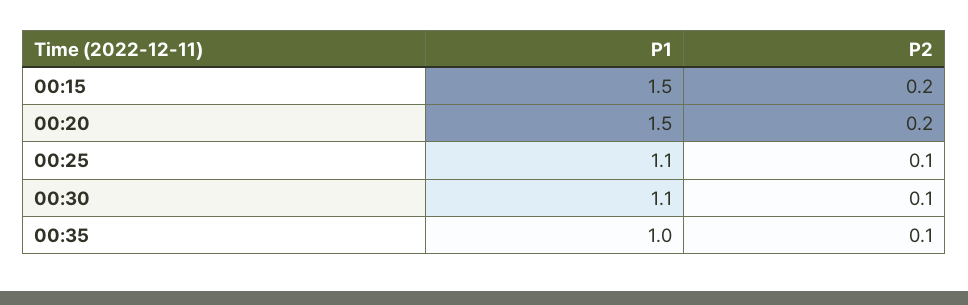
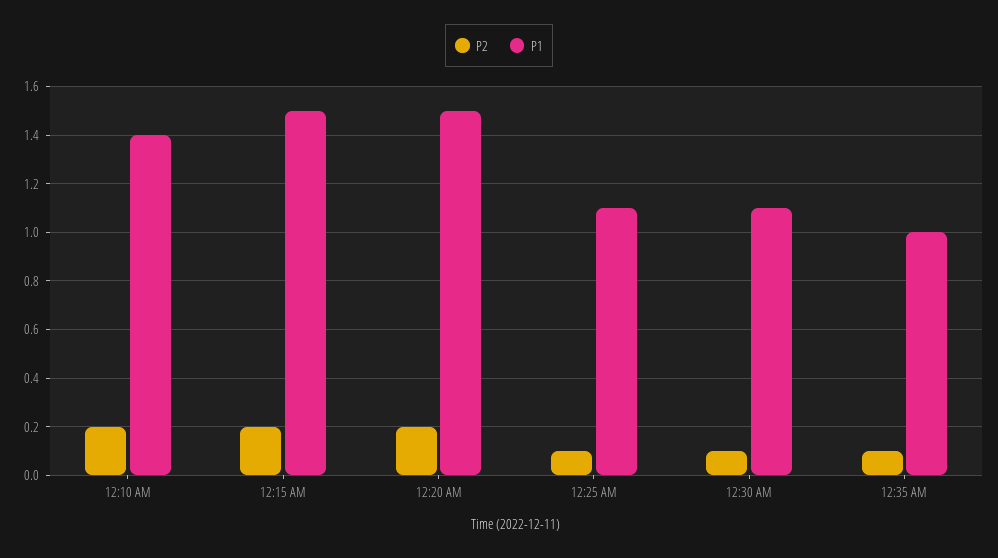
P2, 12:10 AM: none -> 0.2
P1, 12:10 AM: none -> 1.4

